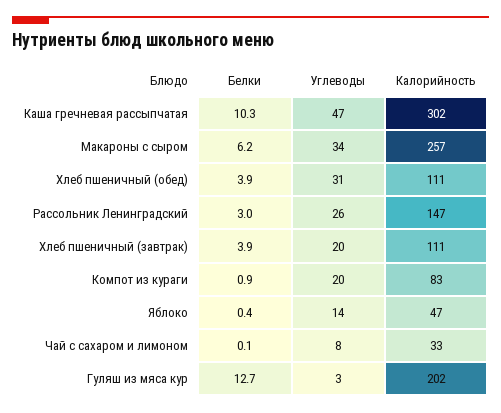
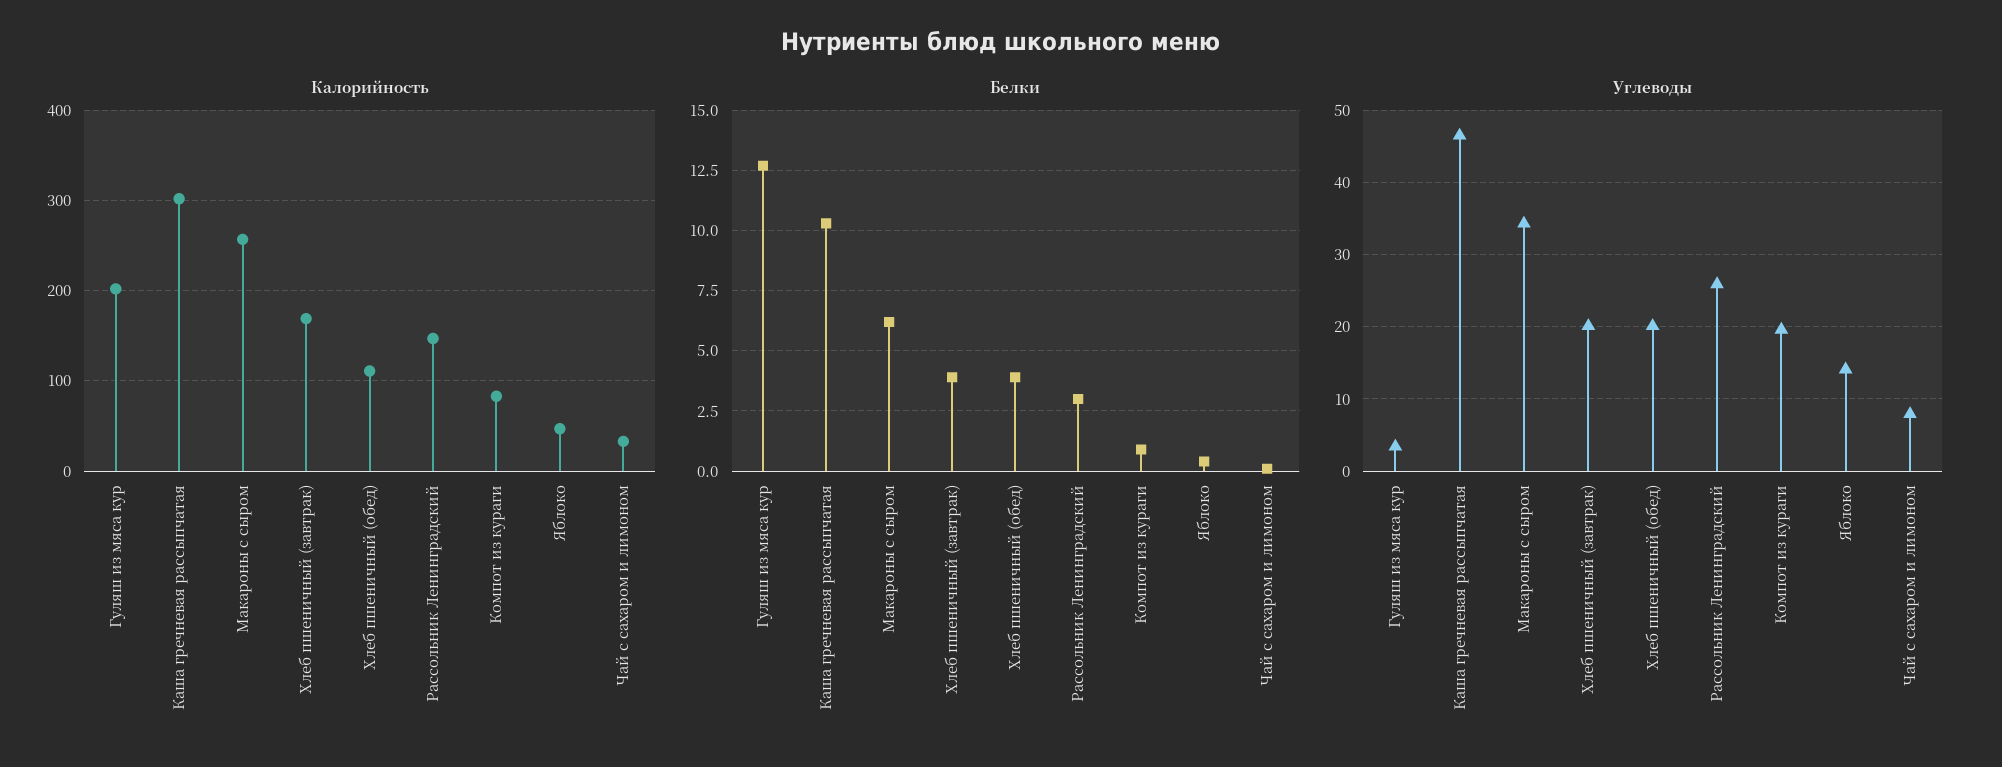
Углеводы, Хлеб пшеничный (обед): 31 -> 20
Калорийность, Хлеб пшеничный (завтрак): 111 -> 170

